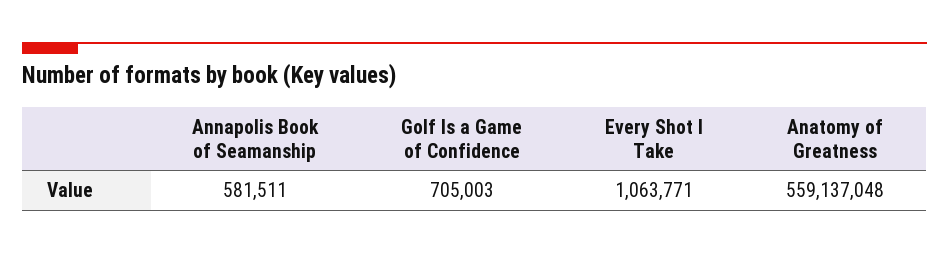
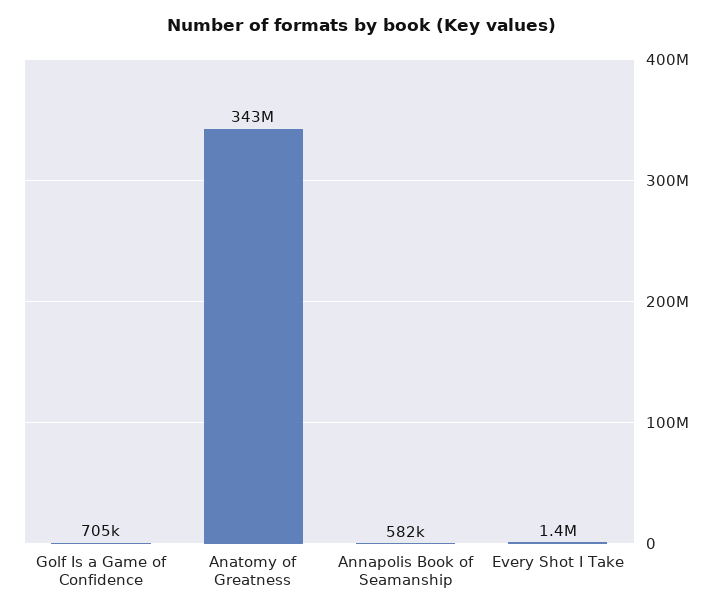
Every Shot I Take: 1063771 -> 1400000
Anatomy of Greatness: 559137048 -> 343000000

